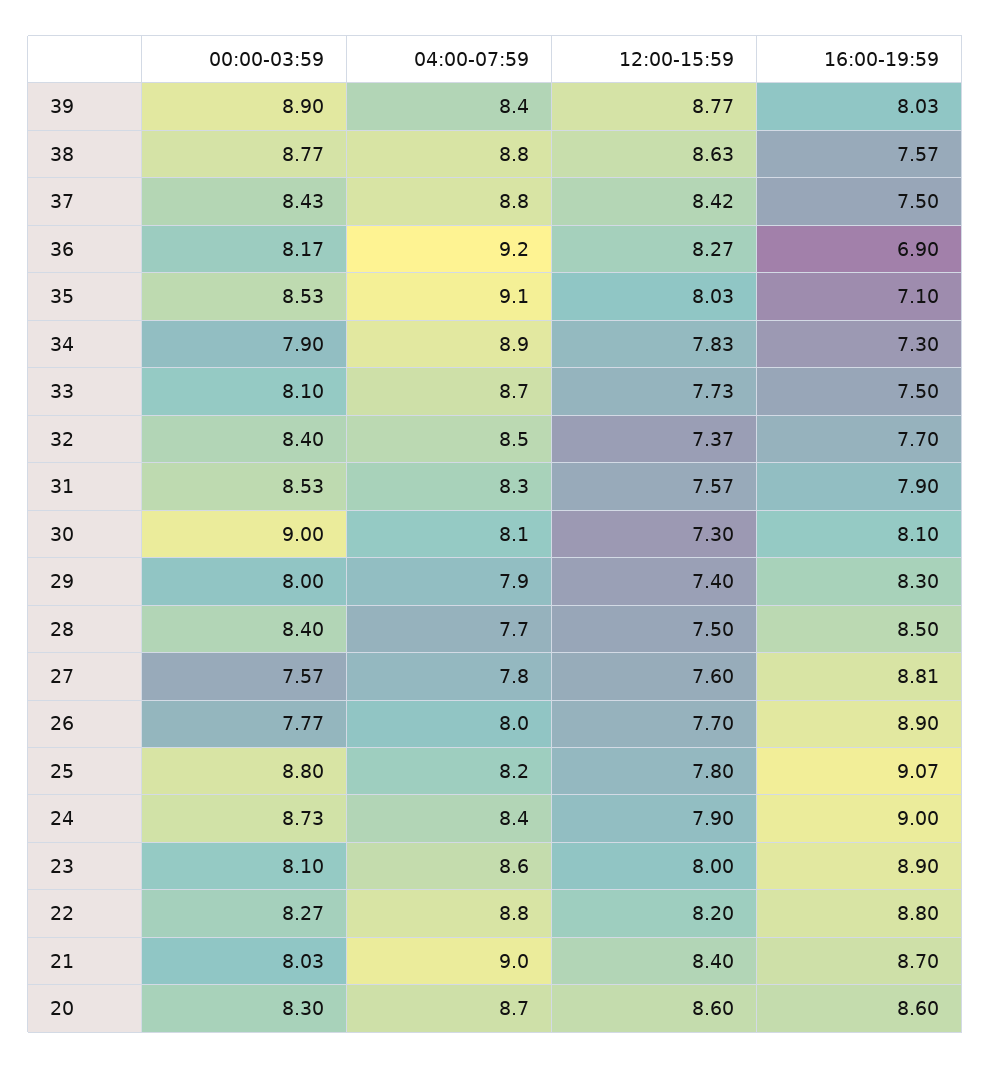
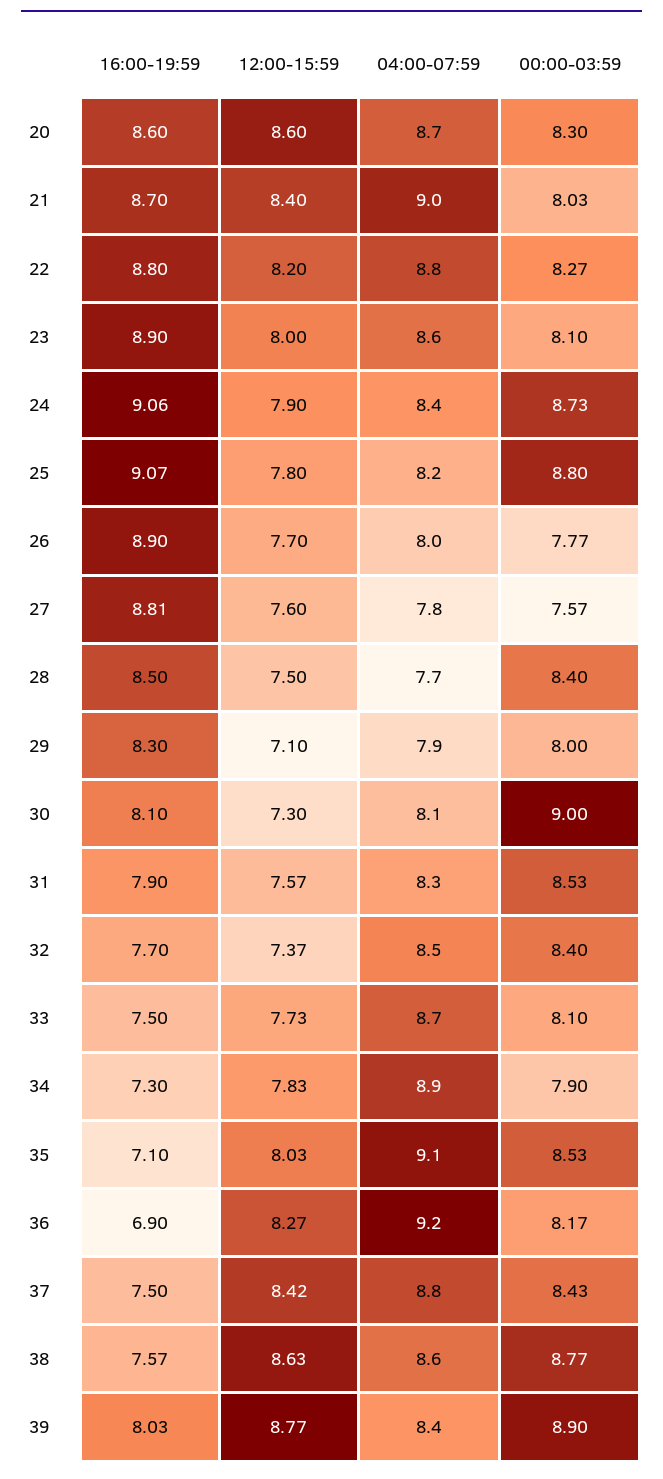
04:00-07:59, 38: 8.8 -> 8.6
12:00-15:59, 29: 7.4 -> 7.1
16:00-19:59, 24: 9 -> 9.06

